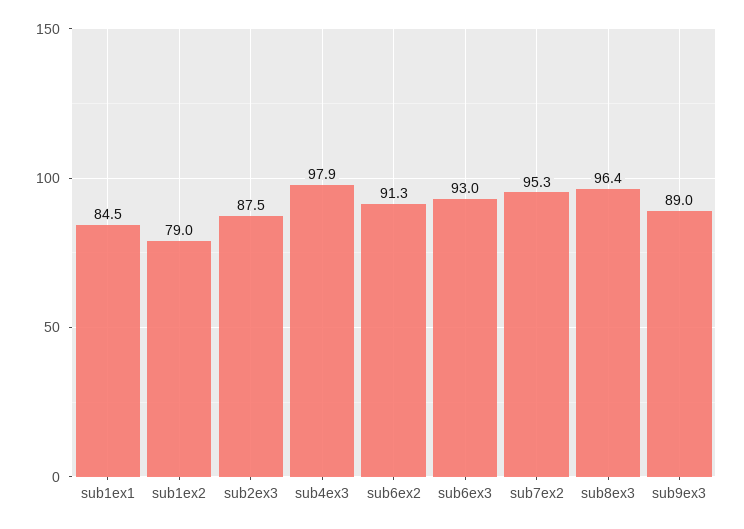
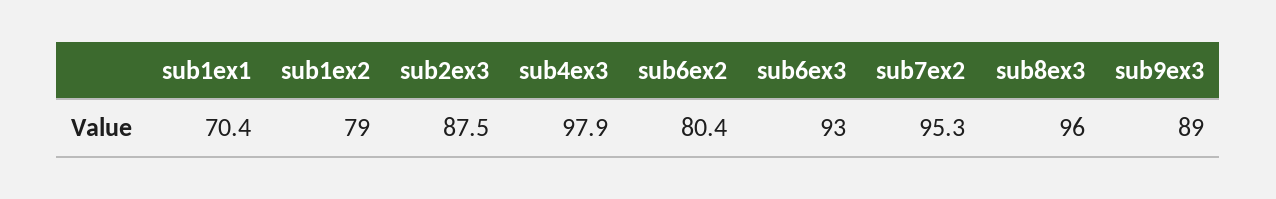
sub1ex1: 84.5 -> 70.4
sub6ex2: 91.3 -> 80.4
sub8ex3: 96.4 -> 96

